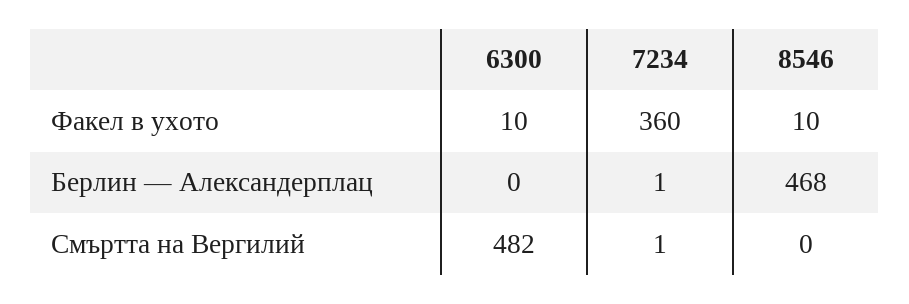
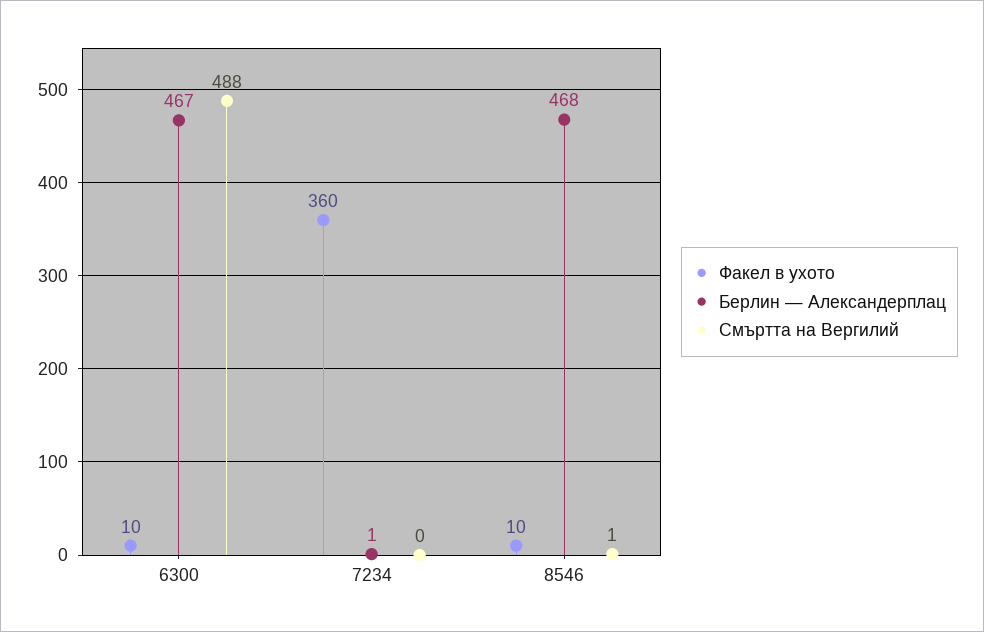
Берлин — Александерплац, 6300: 0 -> 467
Смъртта на Вергилий, 6300: 482 -> 488
Смъртта на Вергилий, 7234: 1 -> 0
Смъртта на Вергилий, 8546: 0 -> 1

